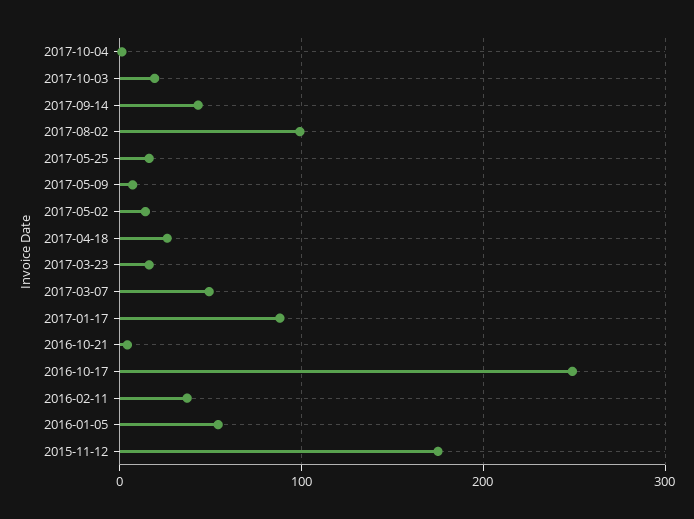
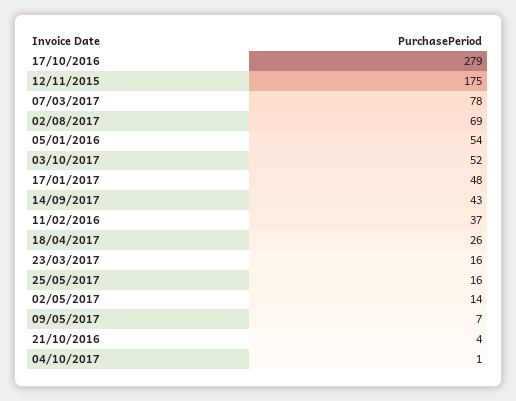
2017-10-03: 20 -> 52
2017-08-02: 100 -> 69
2017-03-07: 50 -> 78
2017-01-17: 90 -> 48
2016-10-17: 250 -> 279

